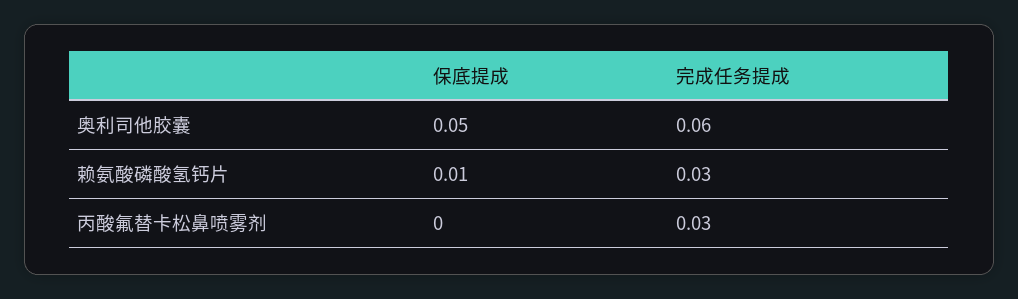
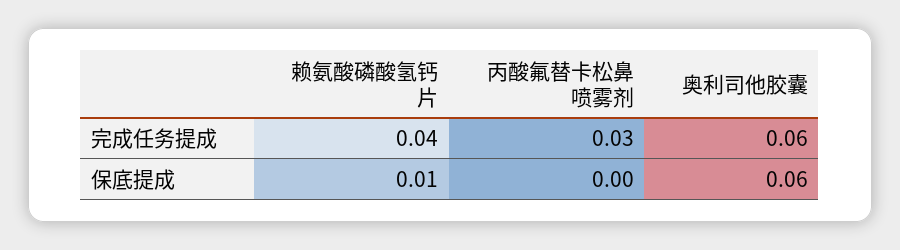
保底提成, 奥利司他胶囊: 0.05 -> 0.06
完成任务提成, 赖氨酸磷酸氢钙片: 0.03 -> 0.04

